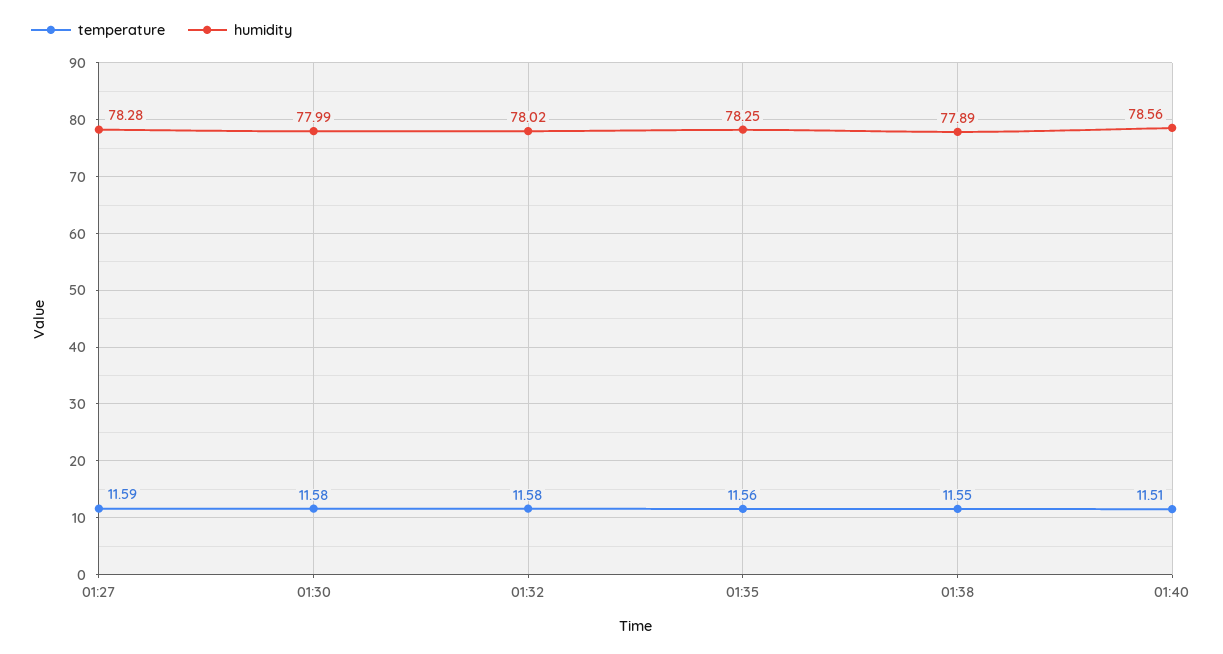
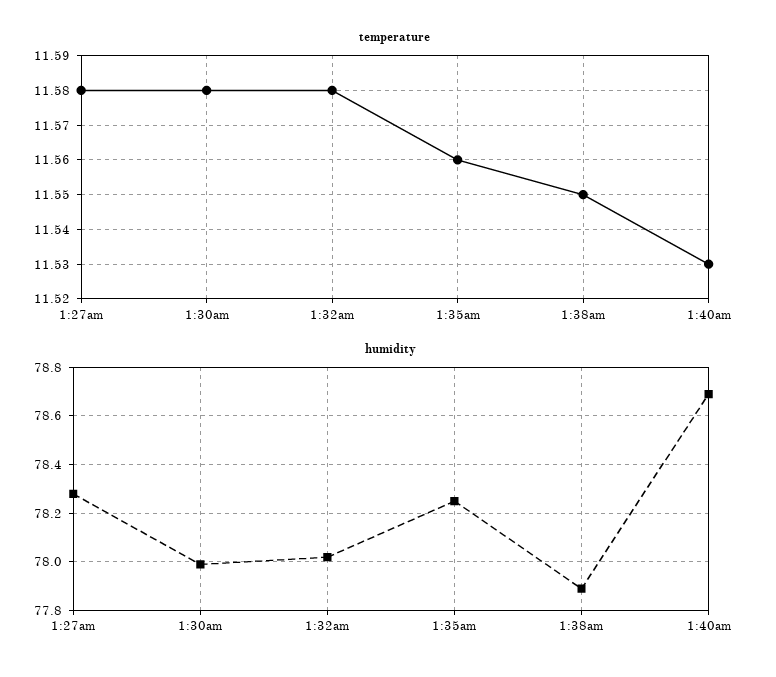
temperature, 01:27: 11.59 -> 11.58
temperature, 01:40: 11.51 -> 11.53
humidity, 01:40: 78.56 -> 78.7

